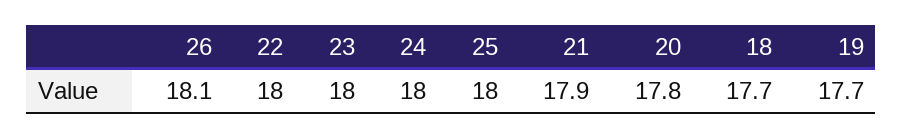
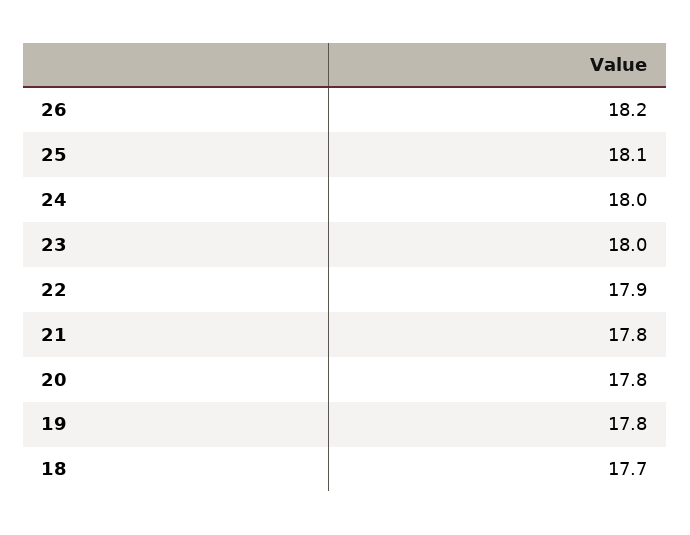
26: 18.1 -> 18.2
22: 18 -> 17.9
25: 18 -> 18.1
21: 17.9 -> 17.8
19: 17.7 -> 17.8

